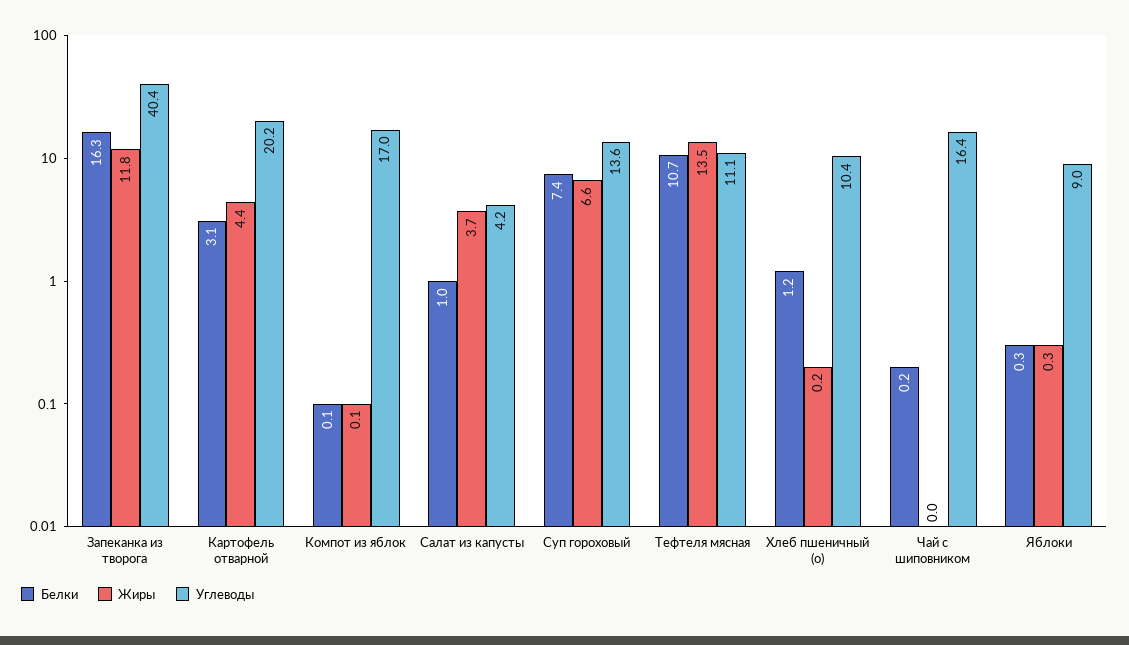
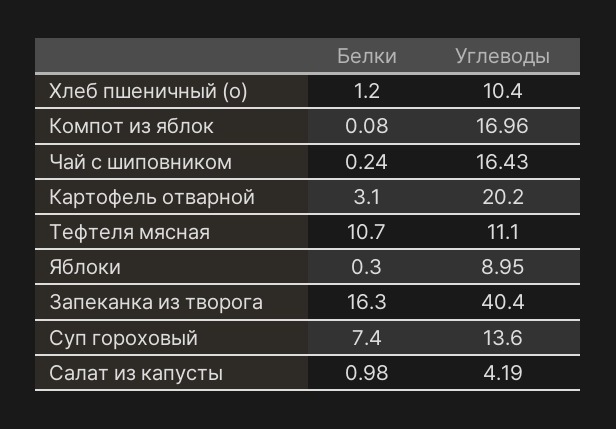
Жиры, Запеканка из творога: 11.8 -> none
Жиры, Картофель отварной: 4.4 -> none
Жиры, Компот из яблок: 0.1 -> none
Жиры, Салат из капусты: 3.7 -> none
Жиры, Суп гороховый: 6.6 -> none
Жиры, Тефтеля мясная: 13.5 -> none
Жиры, Хлеб пшеничный (о): 0.2 -> none
Жиры, Чай с шиповником: 0 -> none
Жиры, Яблоки: 0.3 -> none

